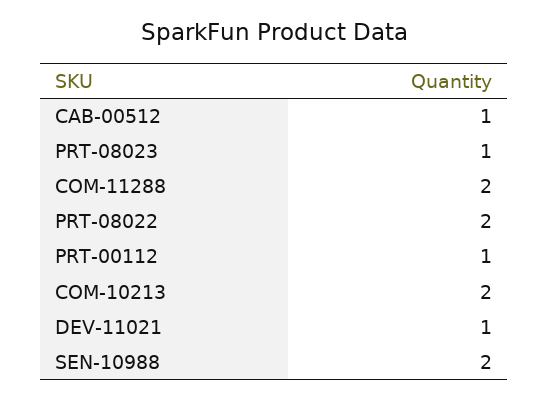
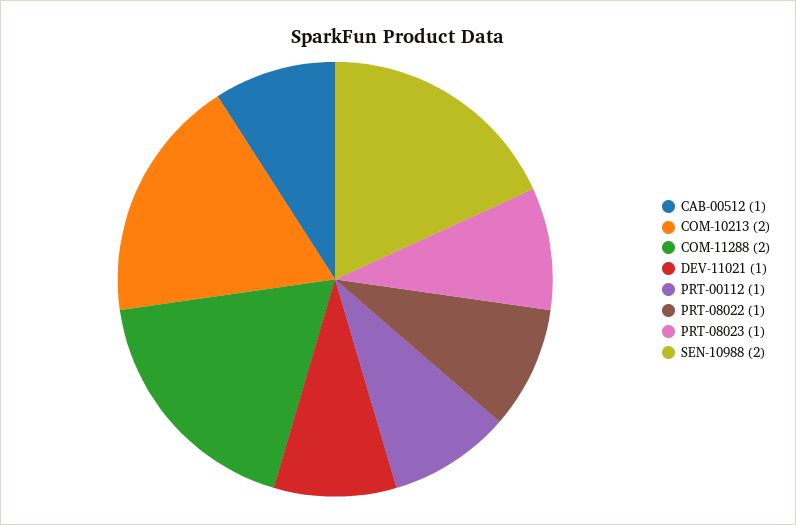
PRT-08022: 2 -> 1

